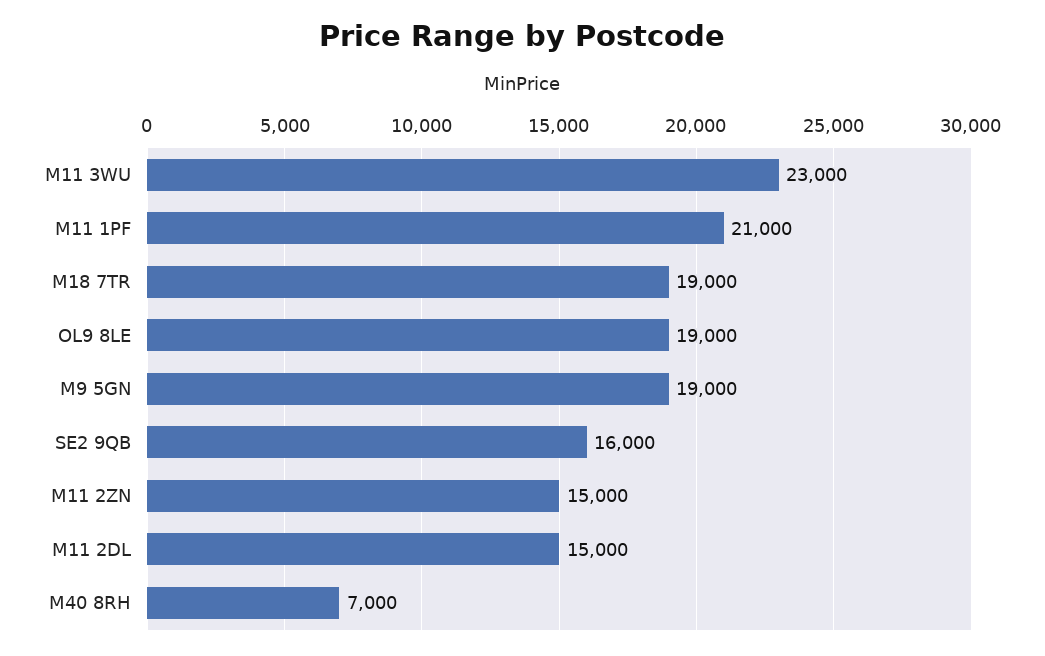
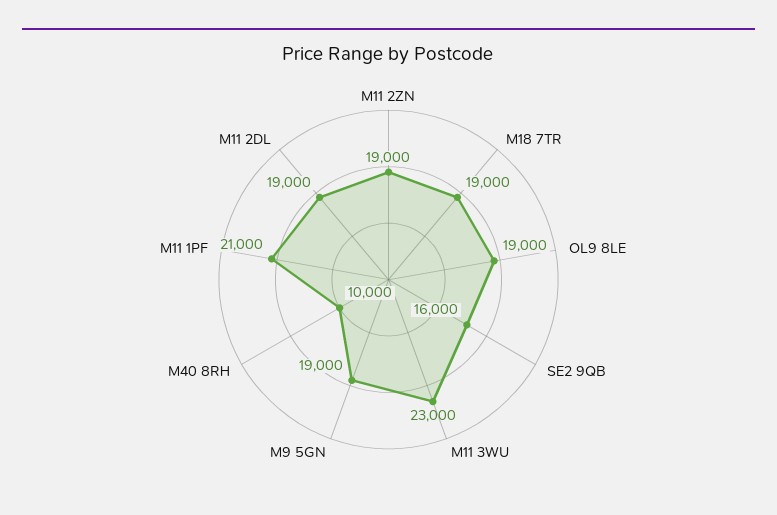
M11 2ZN: 15000 -> 19000
M11 2DL: 15000 -> 19000
M40 8RH: 7000 -> 10000

